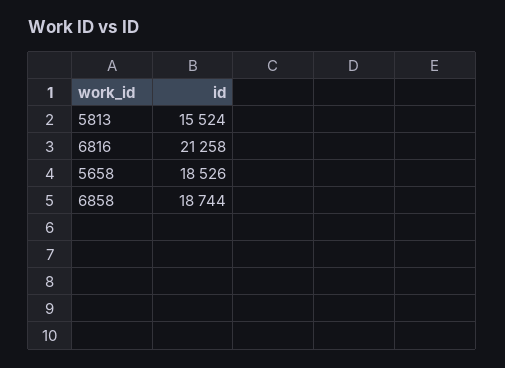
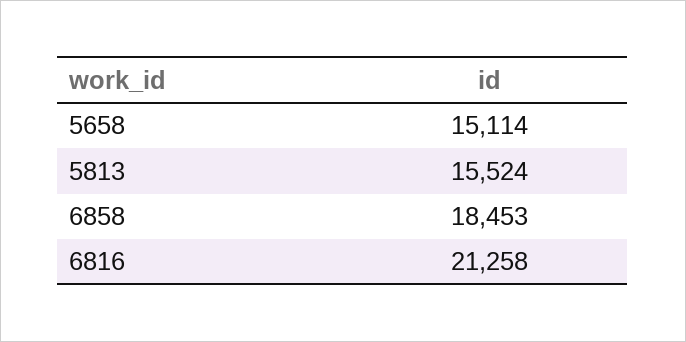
5658: 18526 -> 15114
6858: 18744 -> 18453

